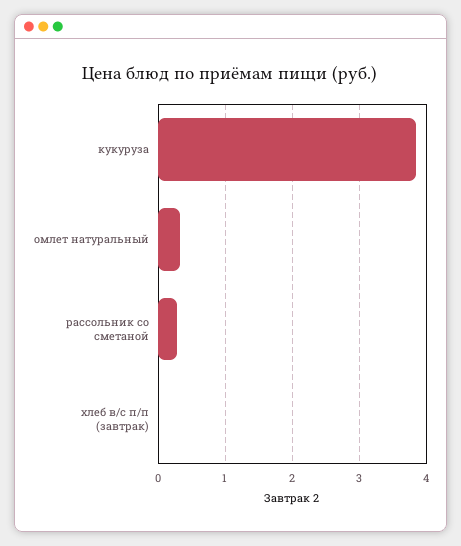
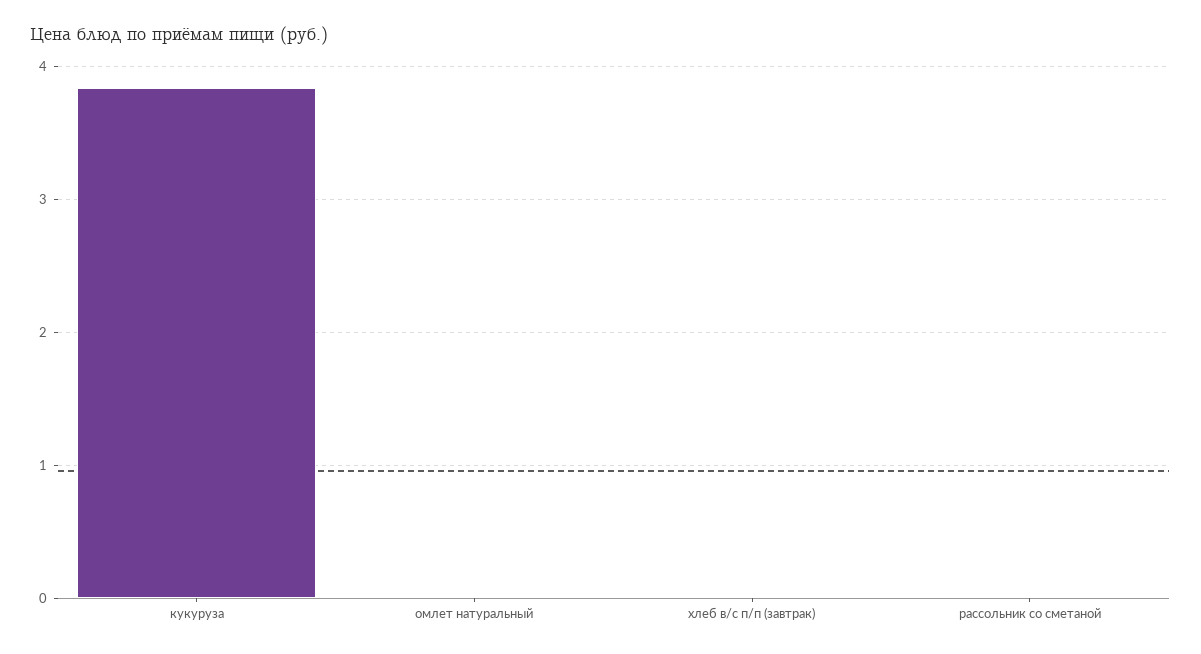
омлет натуральный: 0.3 -> 0
рассольник со сметаной: 0.3 -> 0

